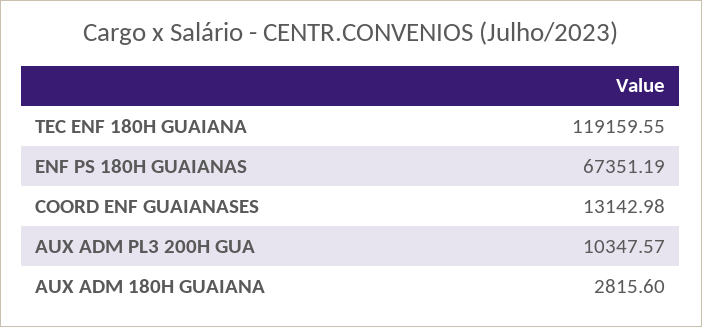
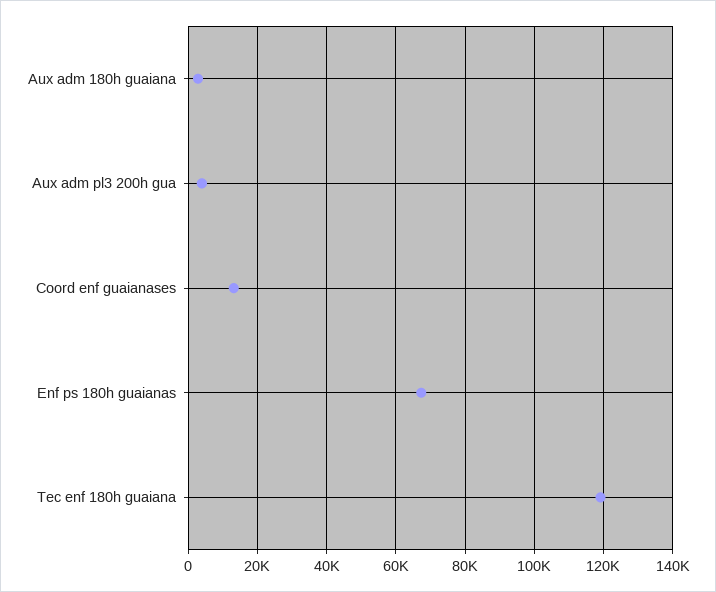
AUX ADM PL3 200H GUA: 10347.57 -> 4000

